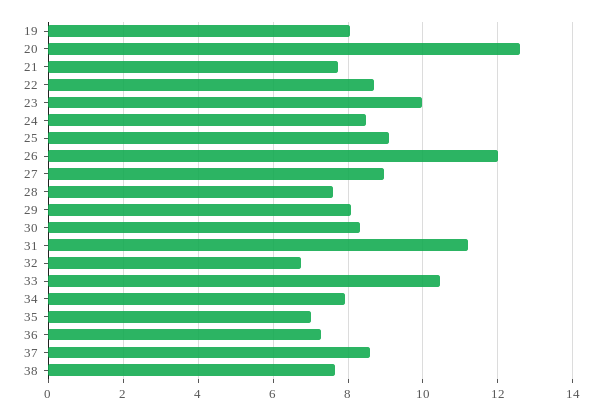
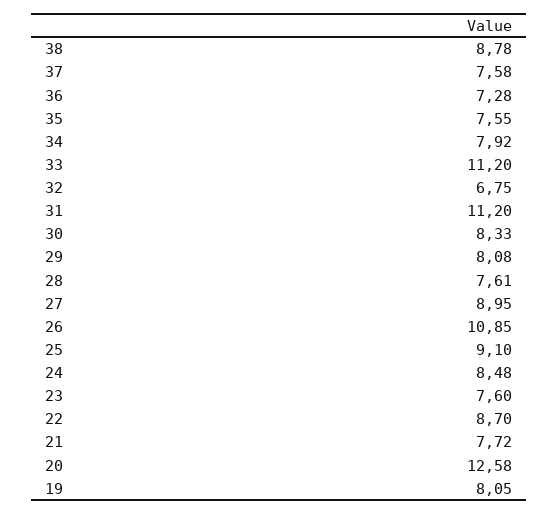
23: 10 -> 7.6
26: 12 -> 10.85
33: 10.4 -> 11.2
35: 7 -> 7.55
37: 8.6 -> 7.58
38: 7.6 -> 8.78

